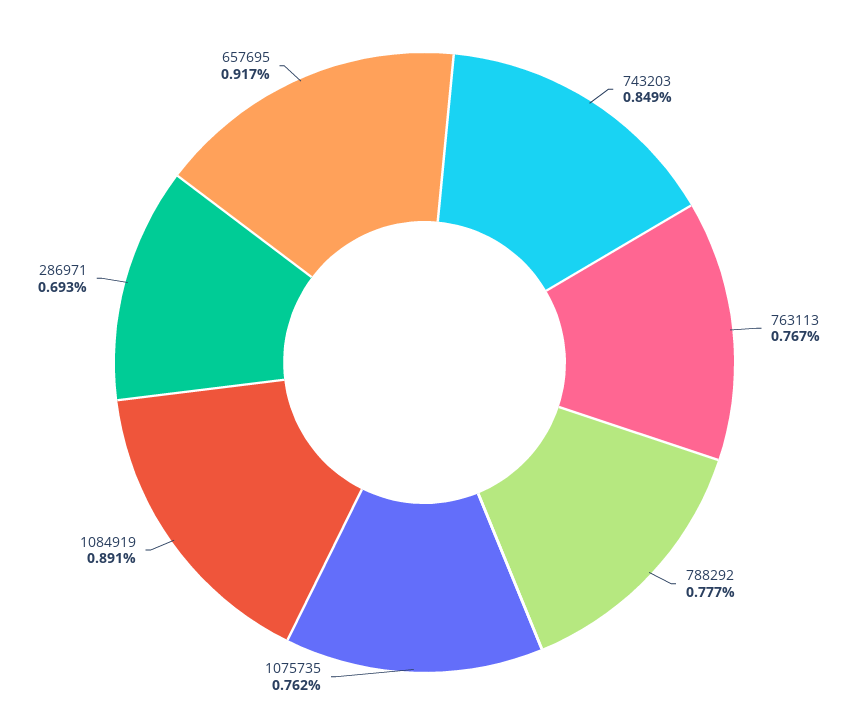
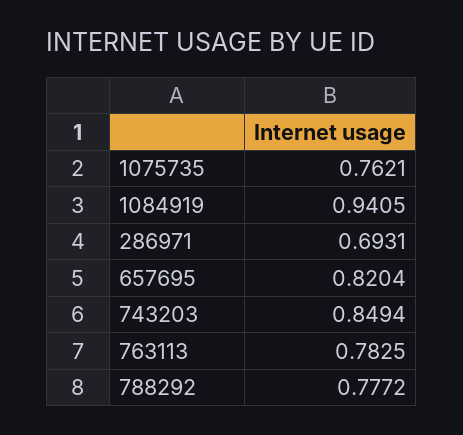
763113: 0.767 -> 0.7825
1084919: 0.891 -> 0.9405
657695: 0.917 -> 0.8204

